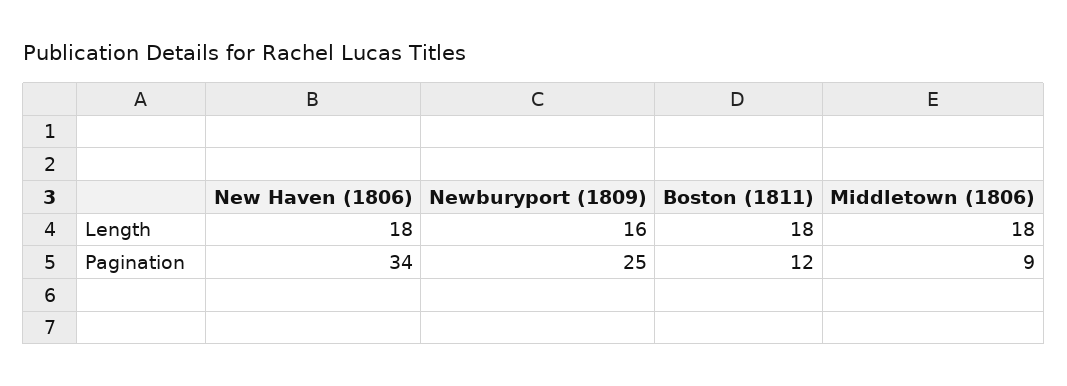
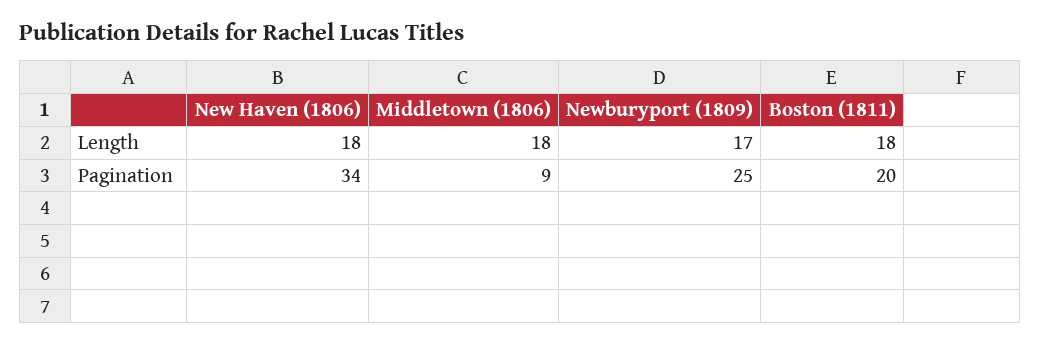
Newburyport (1809), Length: 16 -> 17
Boston (1811), Pagination: 12 -> 20

